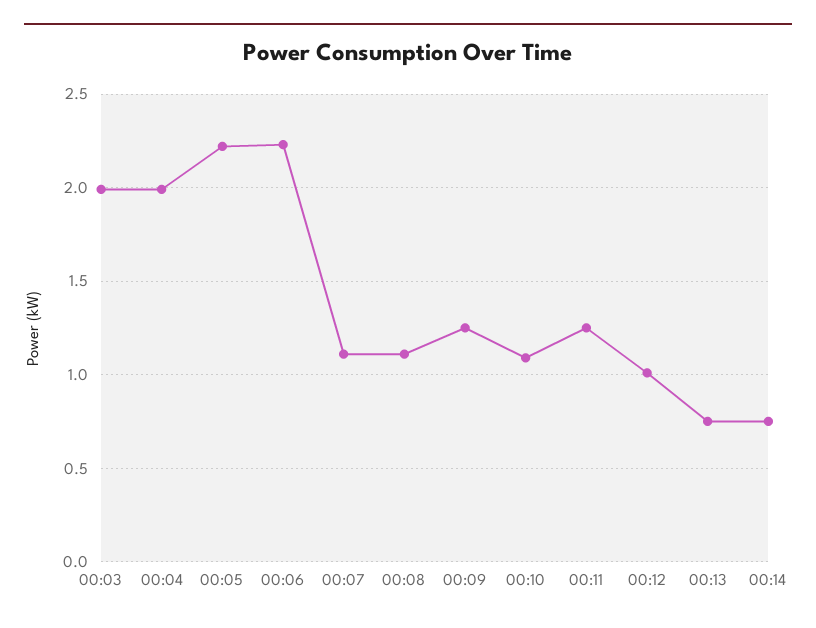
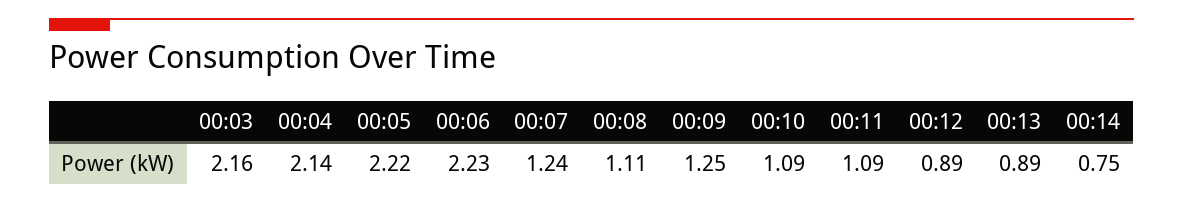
00:03: 2 -> 2.16
00:04: 2 -> 2.14
00:07: 1.1 -> 1.24
00:11: 1.25 -> 1.09
00:12: 1 -> 0.89
00:13: 0.75 -> 0.89

